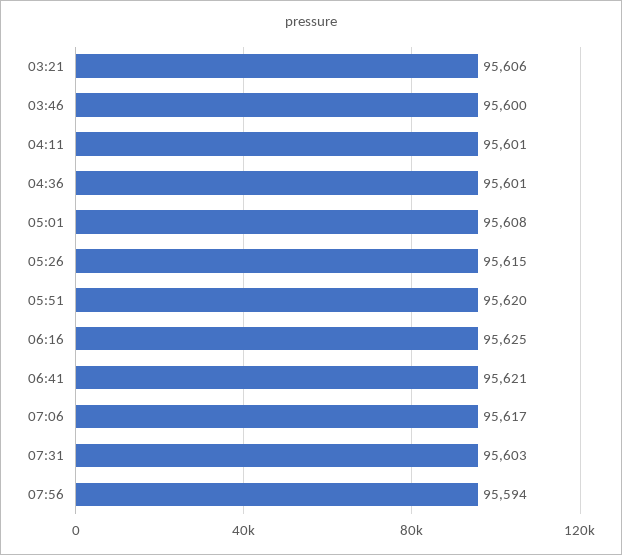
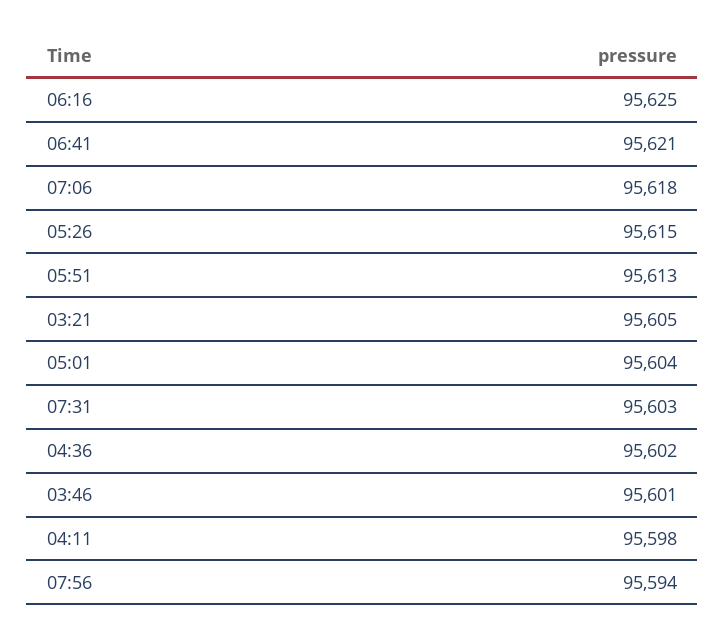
03:21: 95606 -> 95605
03:46: 95600 -> 95601
04:11: 95601 -> 95598
04:36: 95601 -> 95602
05:01: 95608 -> 95604
05:51: 95620 -> 95613
07:06: 95617 -> 95618

